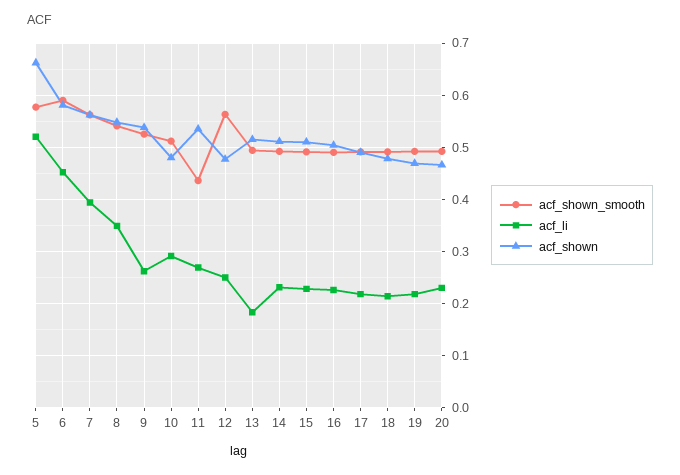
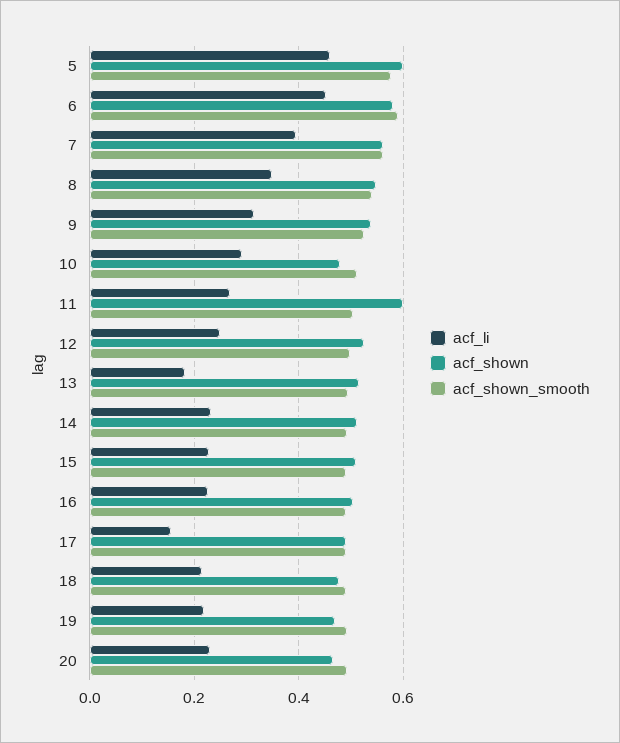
acf_li, 5: 0.52 -> 0.46
acf_shown, 5: 0.66 -> 0.6
acf_li, 9: 0.26 -> 0.32
acf_shown_smooth, 11: 0.44 -> 0.5
acf_shown, 11: 0.54 -> 0.6
acf_shown_smooth, 12: 0.56 -> 0.5
acf_shown, 12: 0.48 -> 0.52
acf_li, 17: 0.22 -> 0.16

